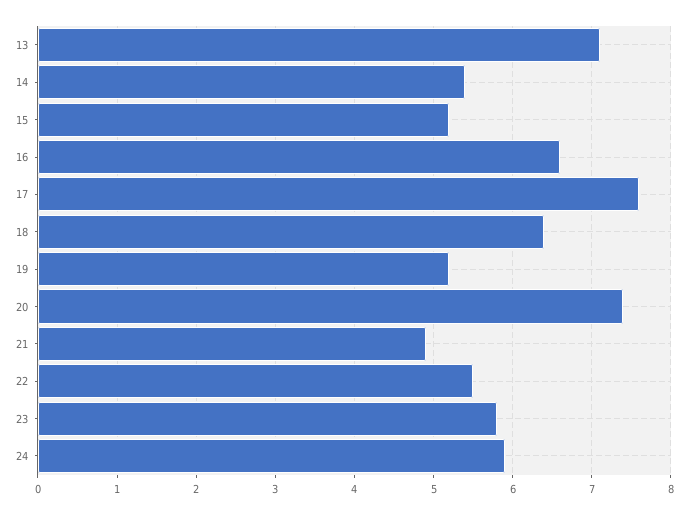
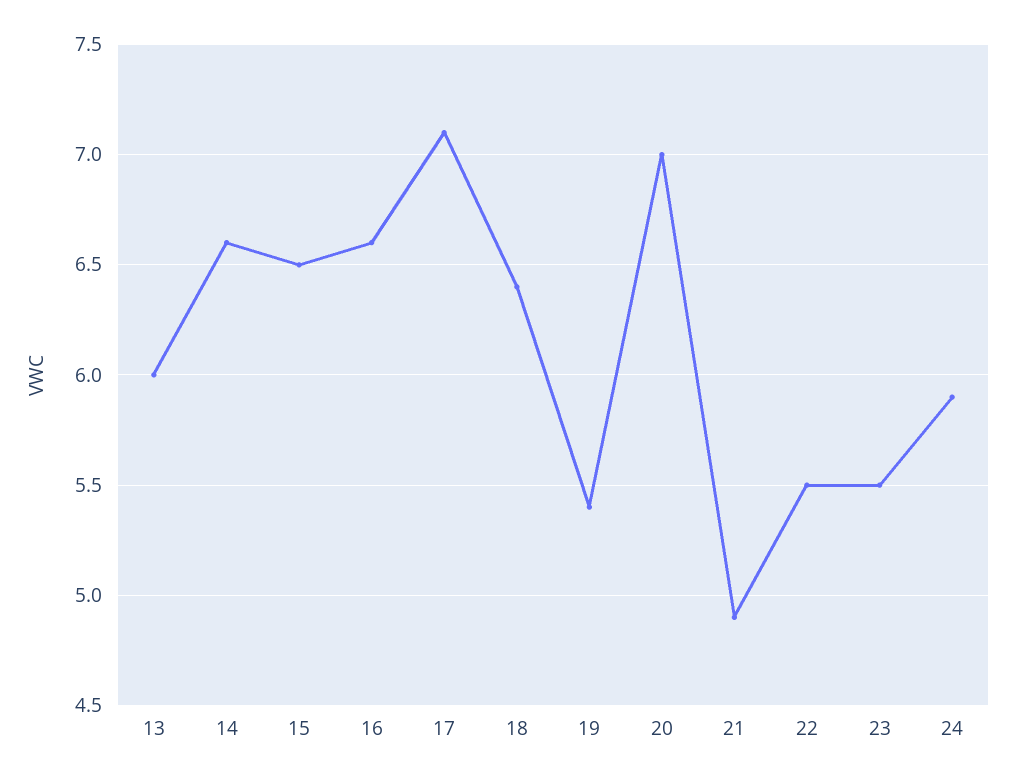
13: 7.1 -> 6
14: 5.4 -> 6.6
15: 5.2 -> 6.5
17: 7.6 -> 7.1
19: 5.2 -> 5.4
20: 7.4 -> 7
23: 5.8 -> 5.5

